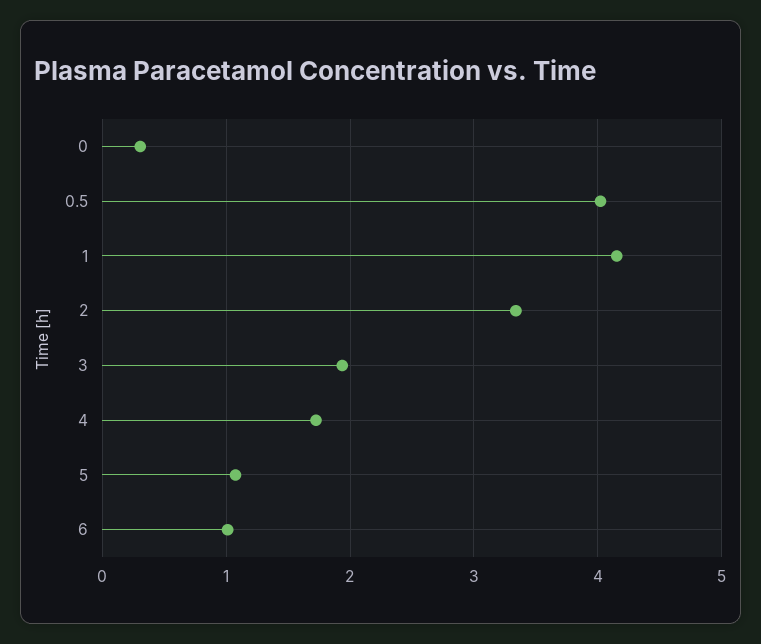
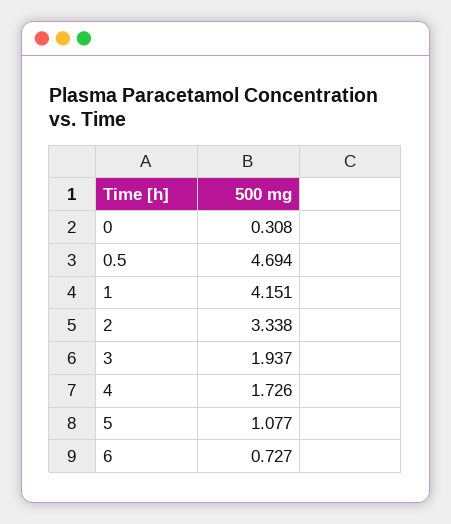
0.5: 4 -> 4.694
6: 1 -> 0.727

